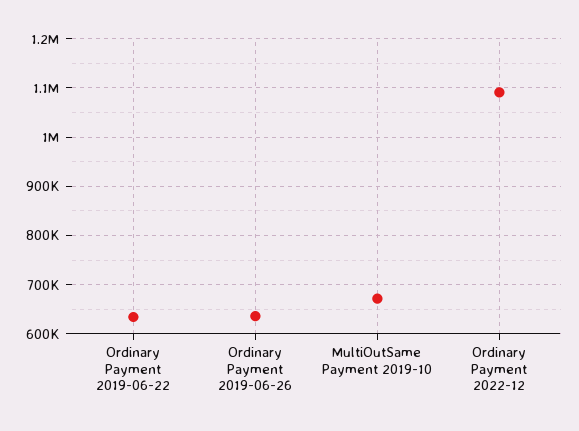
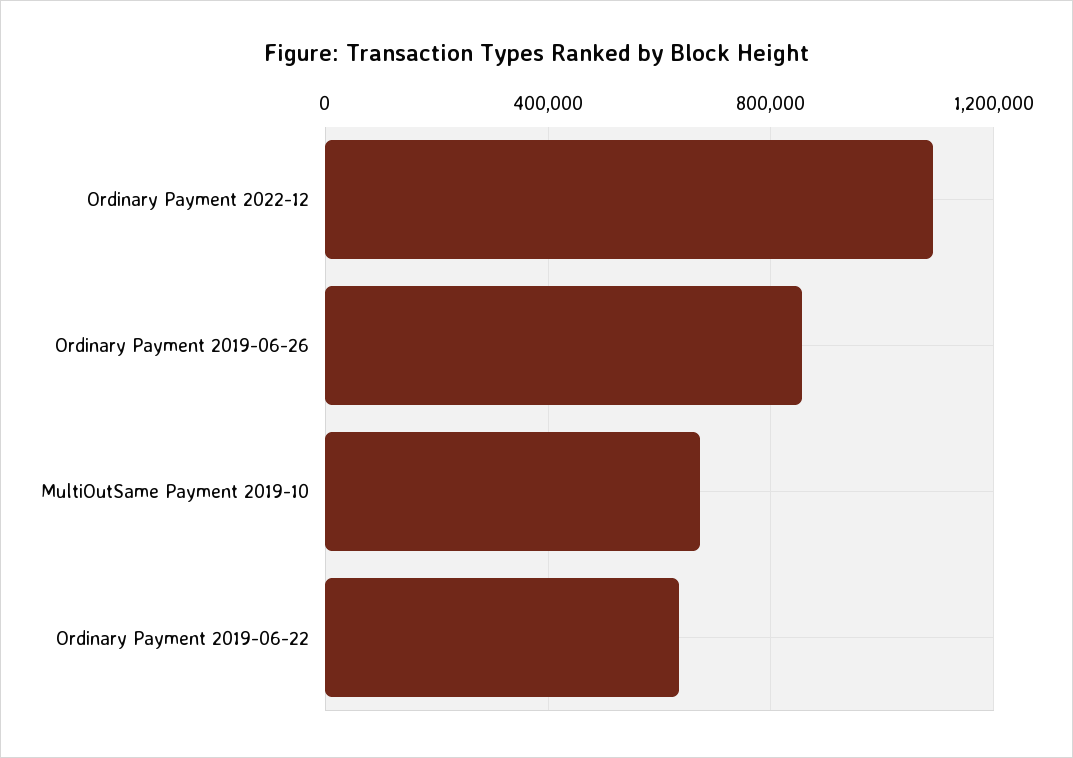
Ordinary Payment 2019-06-26: 640000 -> 850000

